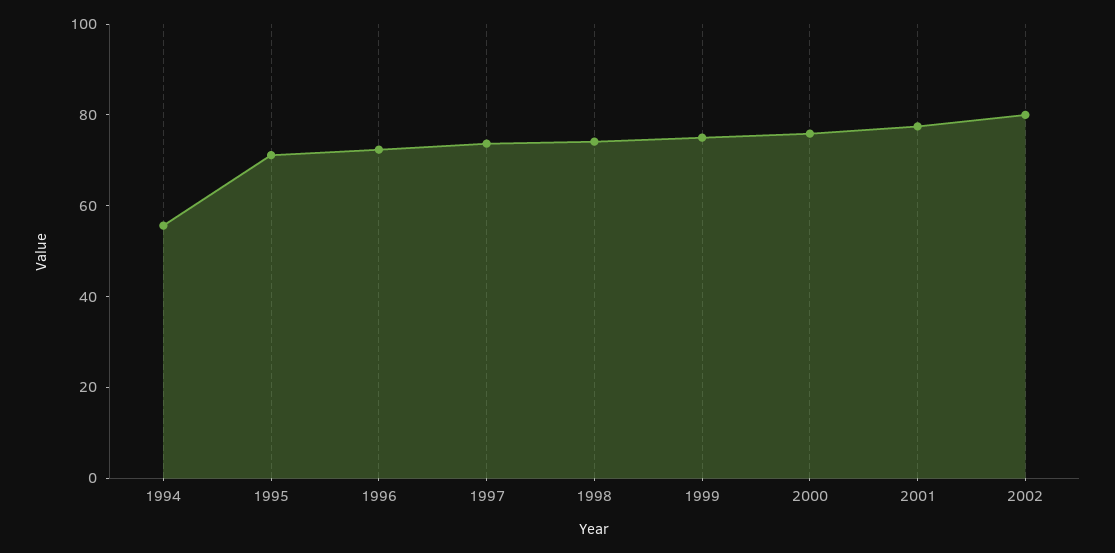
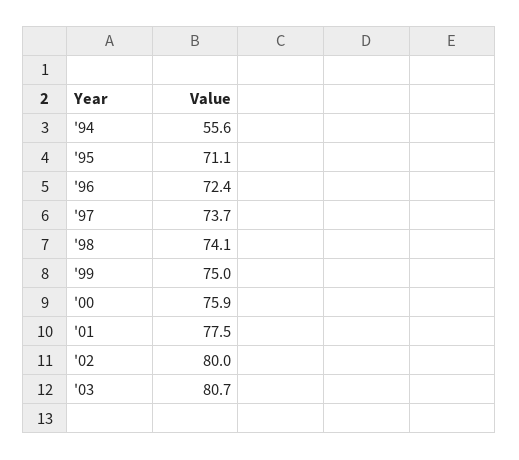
'03: none -> 80.7

